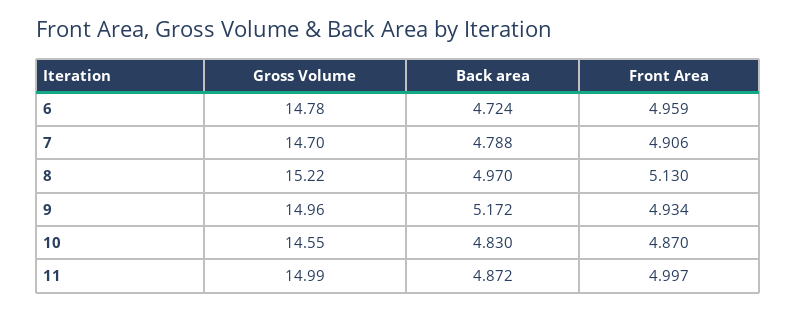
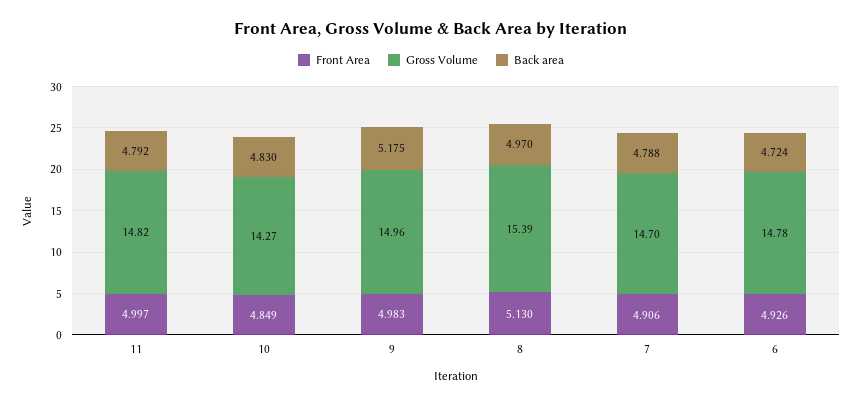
Front Area, 6: 4.959 -> 4.926
Gross Volume, 8: 15.22 -> 15.39
Back area, 9: 5.172 -> 5.175
Front Area, 9: 4.934 -> 4.983
Gross Volume, 10: 14.55 -> 14.27
Front Area, 10: 4.87 -> 4.849
Gross Volume, 11: 14.99 -> 14.82
Back area, 11: 4.872 -> 4.792

